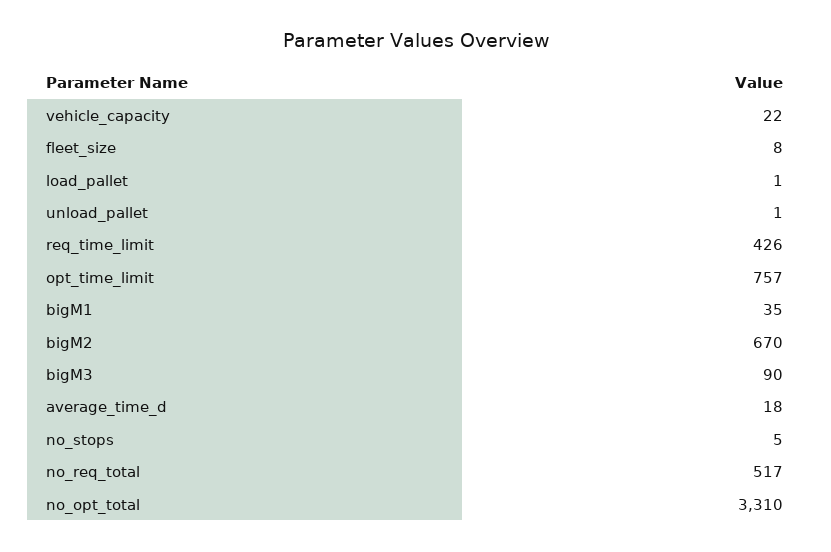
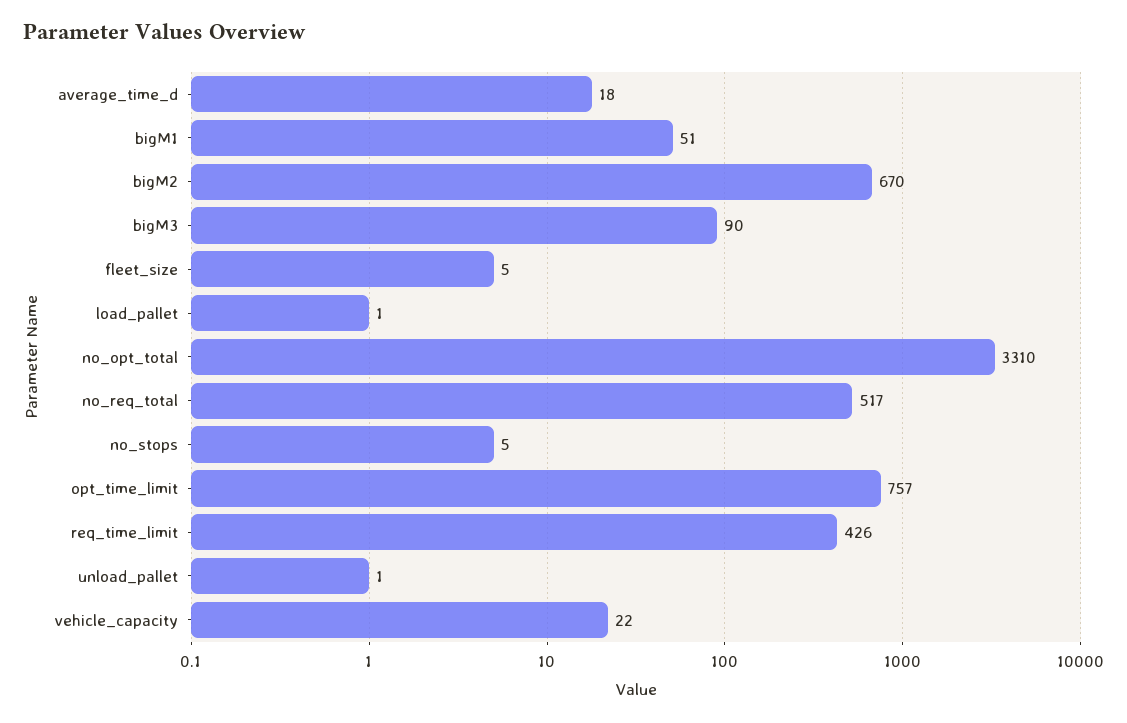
fleet_size: 8 -> 5
bigM1: 35 -> 51

